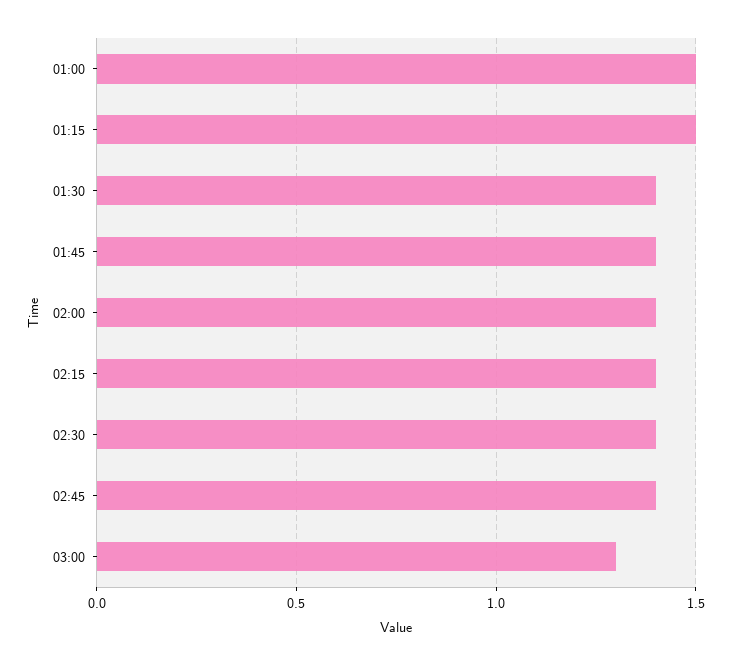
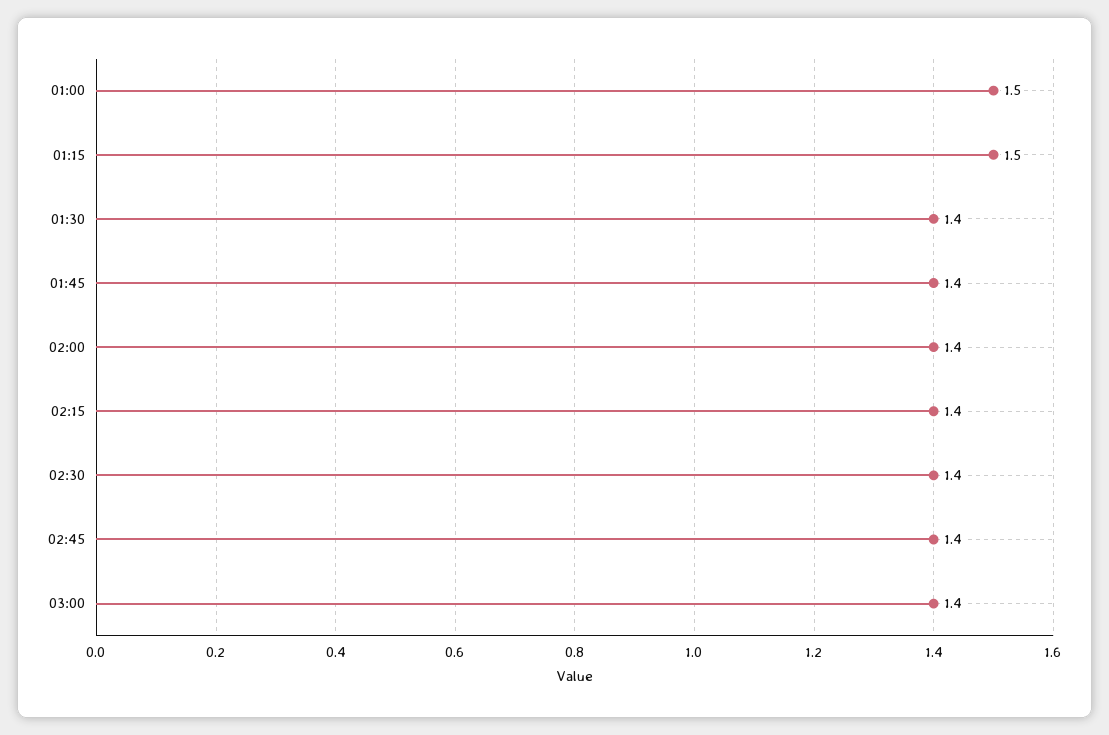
03:00: 1.3 -> 1.4

